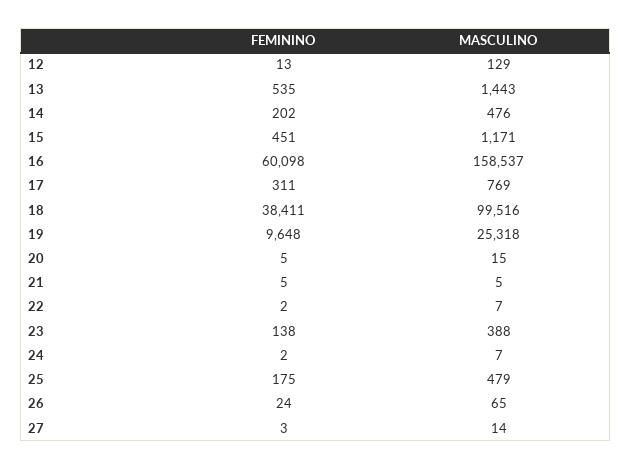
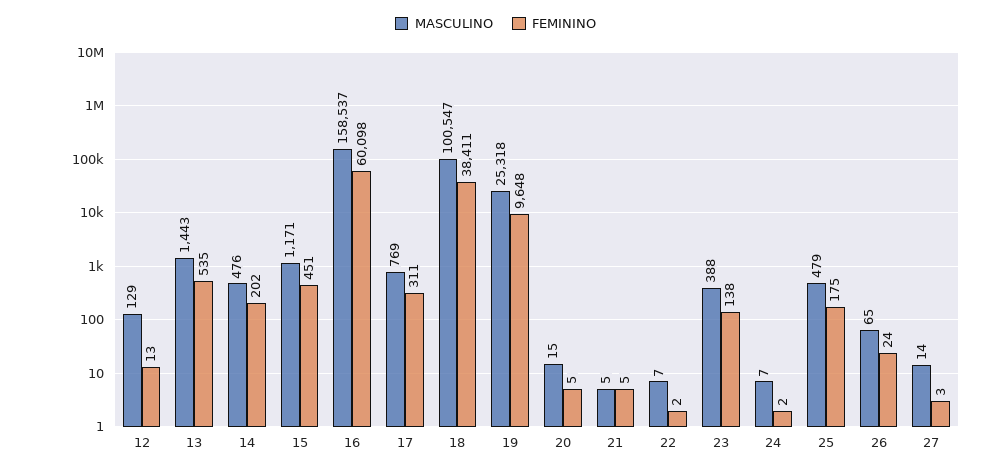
MASCULINO, 18: 99516 -> 100547

